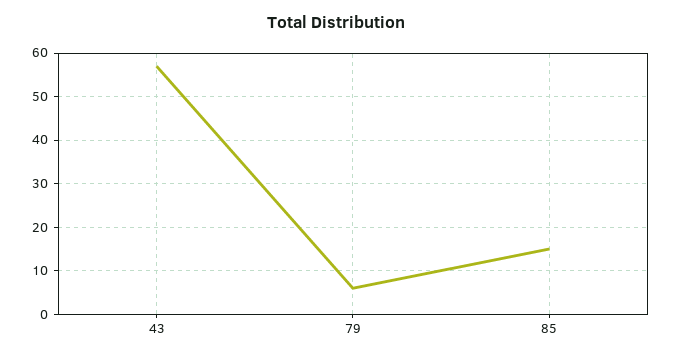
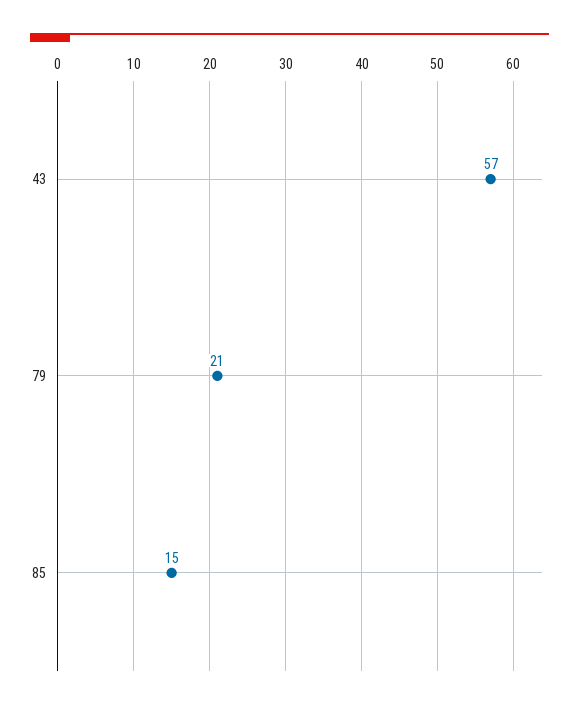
79: 5 -> 21

